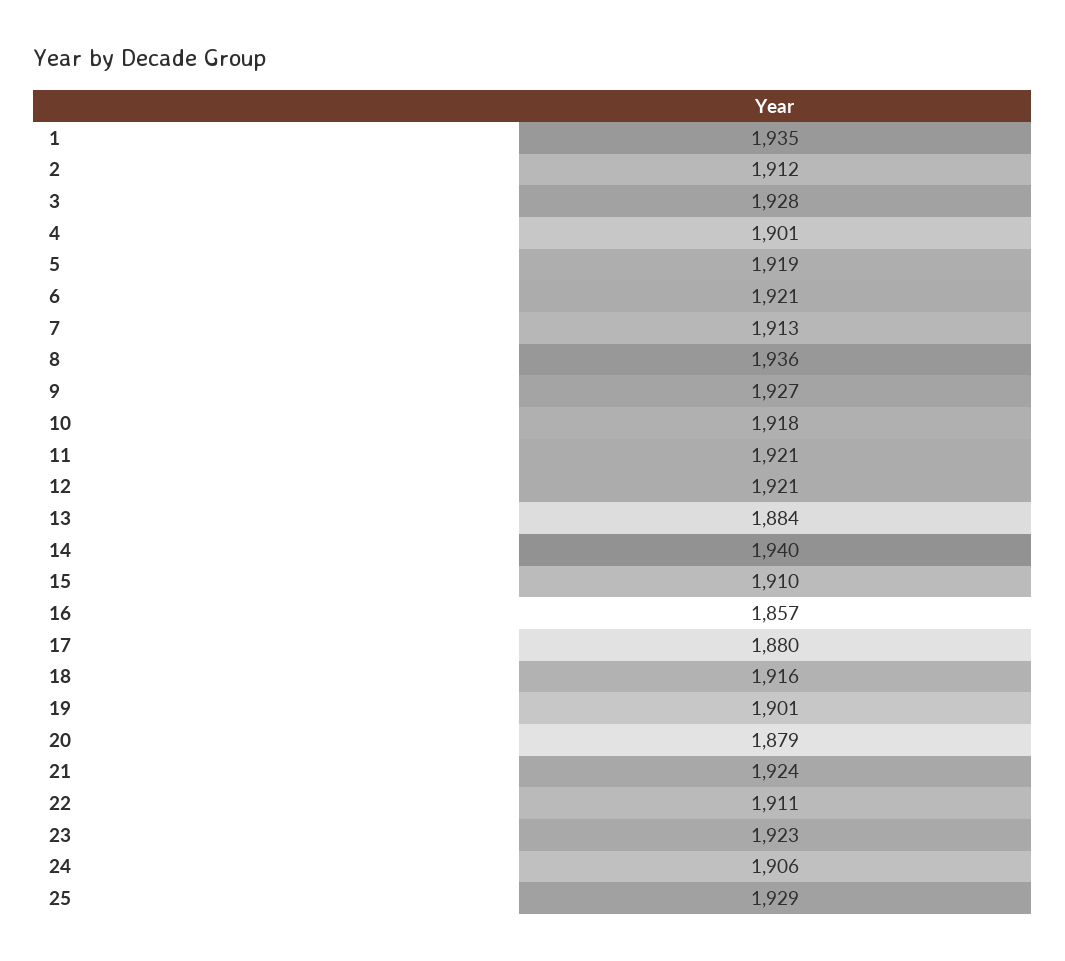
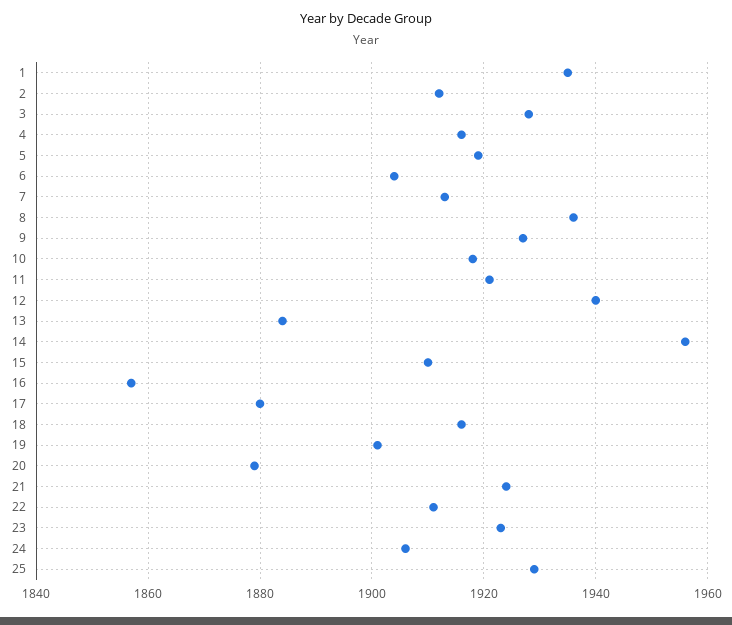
4: 1901 -> 1915
6: 1921 -> 1905
12: 1921 -> 1940
14: 1940 -> 1955

